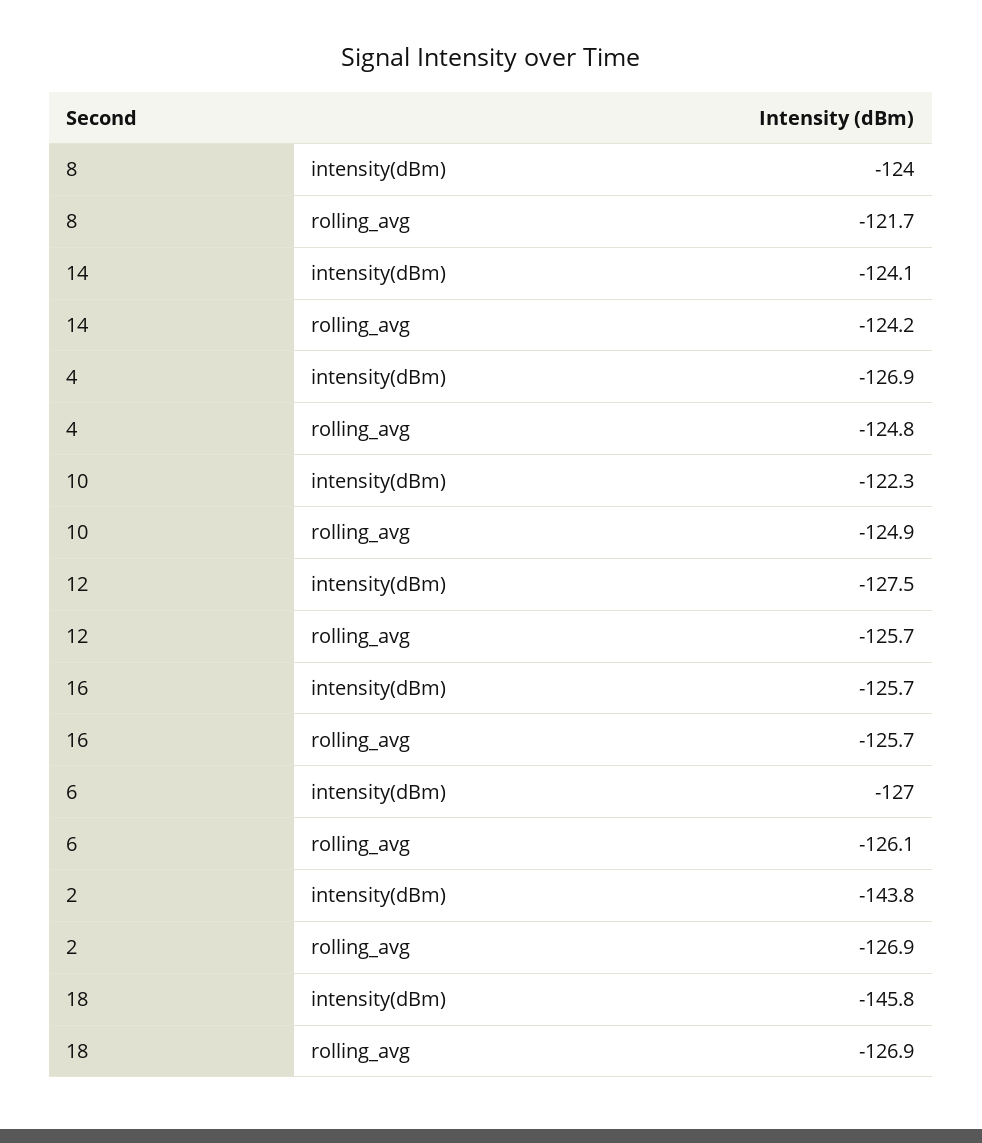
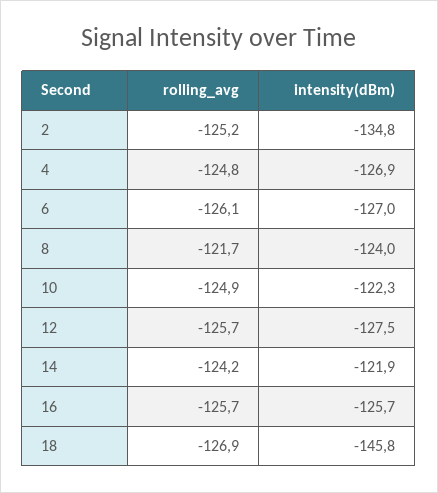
14, intensity(dBm): -124.1 -> -121.9
2, intensity(dBm): -143.8 -> -134.8
2, rolling_avg: -126.9 -> -125.2

